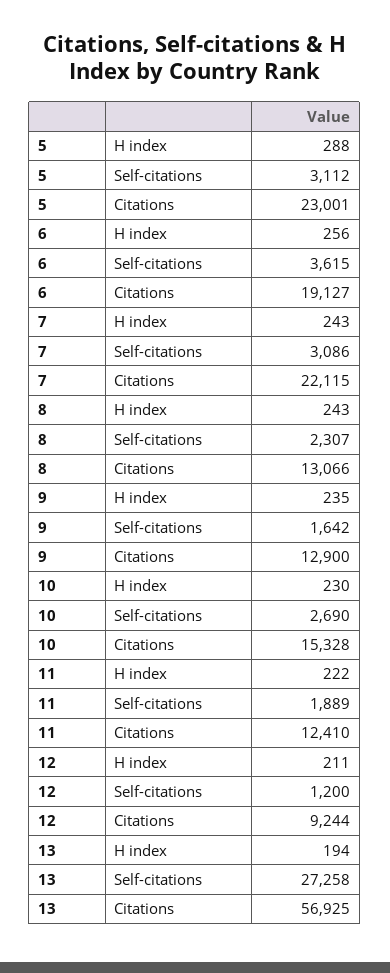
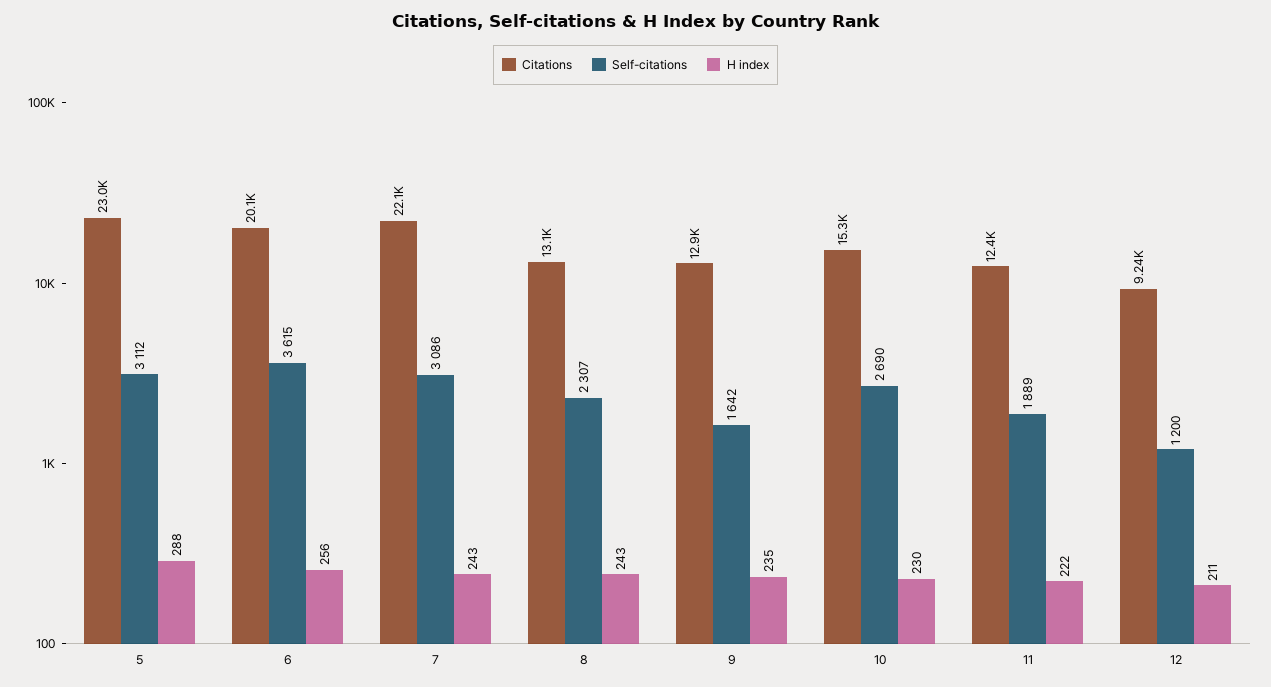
Citations, 6: 19127 -> 20100
H index, 13: 194 -> none
Self-citations, 13: 27258 -> none
Citations, 13: 56925 -> none

